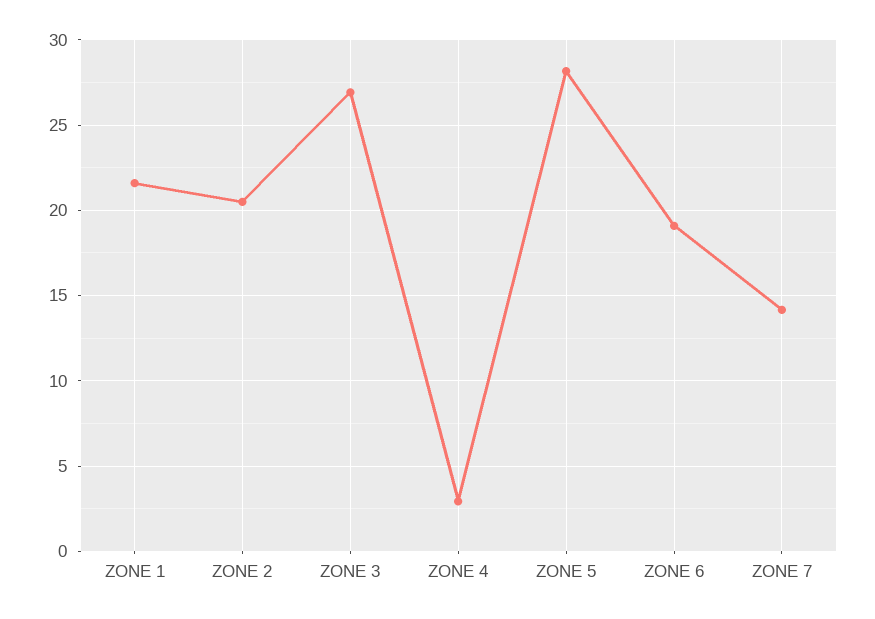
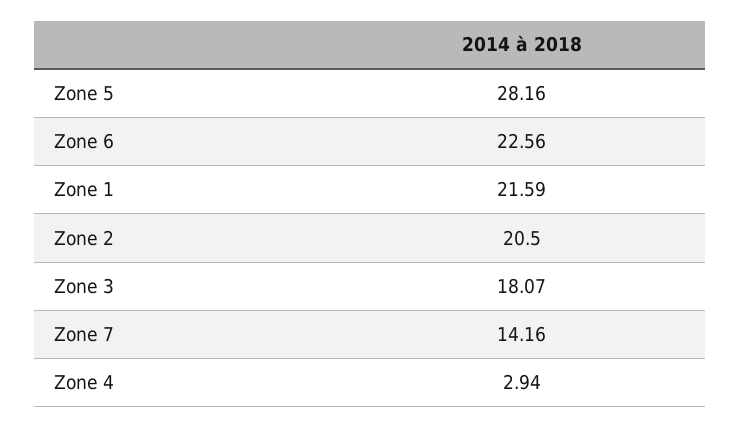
ZONE 3: 27 -> 18.07
ZONE 6: 19 -> 22.56

